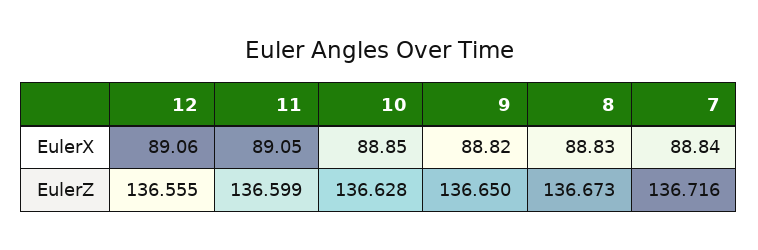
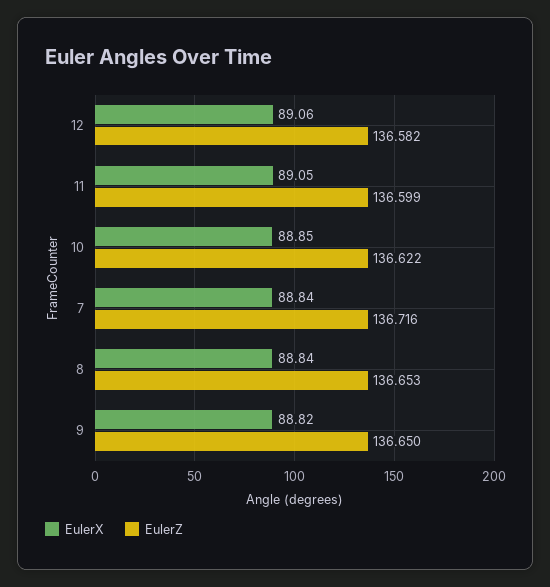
EulerX, 8: 88.83 -> 88.84
EulerZ, 12: 136.555 -> 136.582
EulerZ, 10: 136.628 -> 136.622
EulerZ, 8: 136.673 -> 136.653

